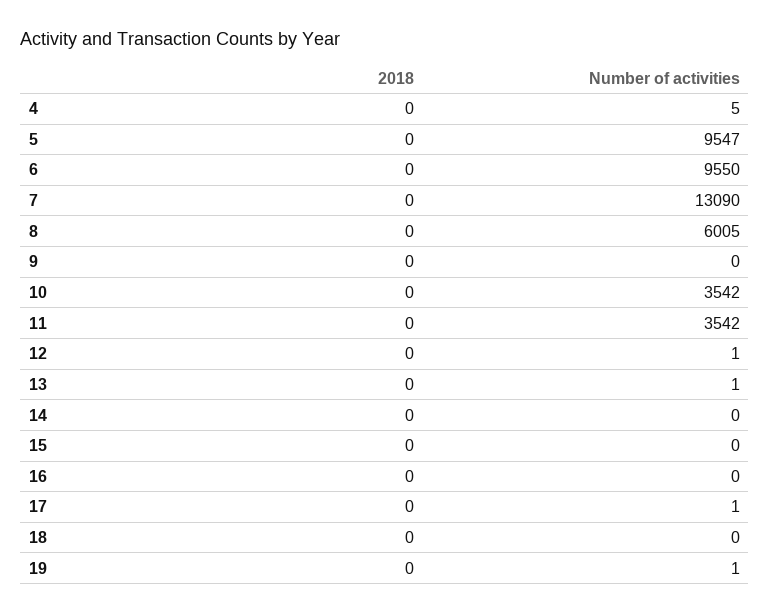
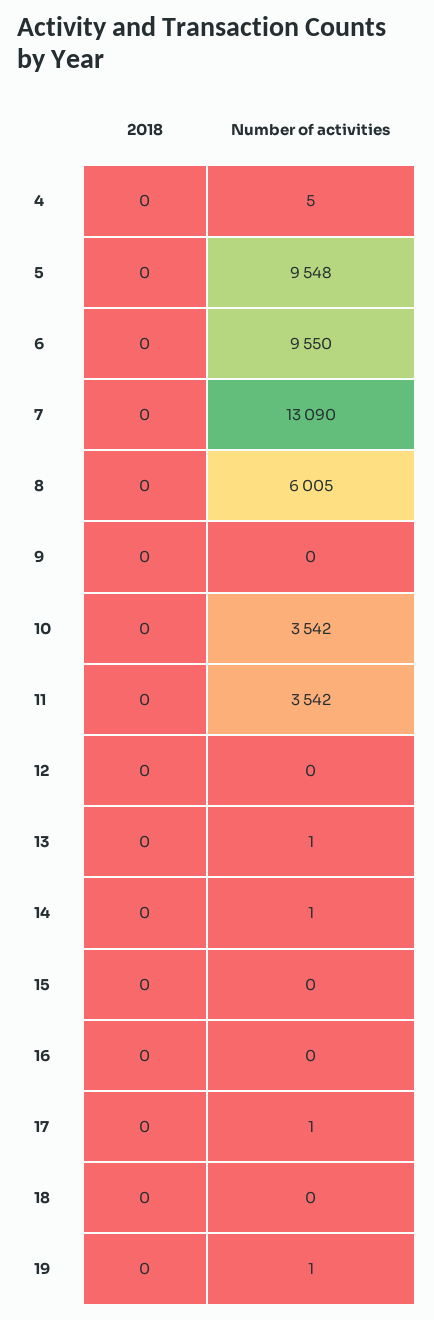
Number of activities, 5: 9547 -> 9548
Number of activities, 12: 1 -> 0
Number of activities, 14: 0 -> 1

